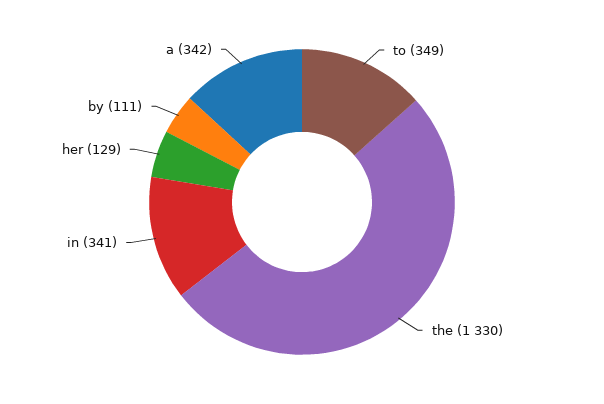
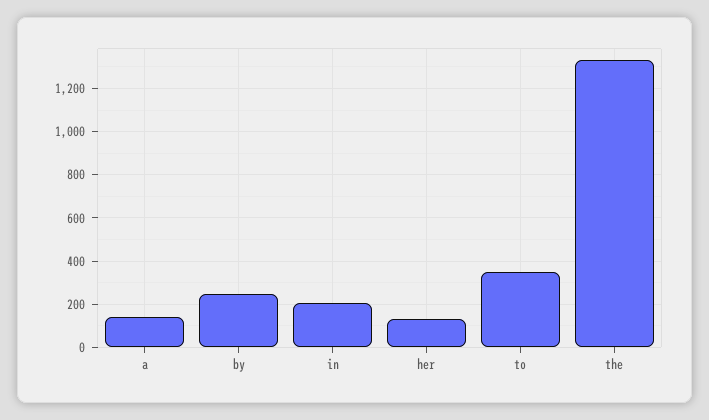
in: 341 -> 200
by: 111 -> 250
a: 342 -> 150

